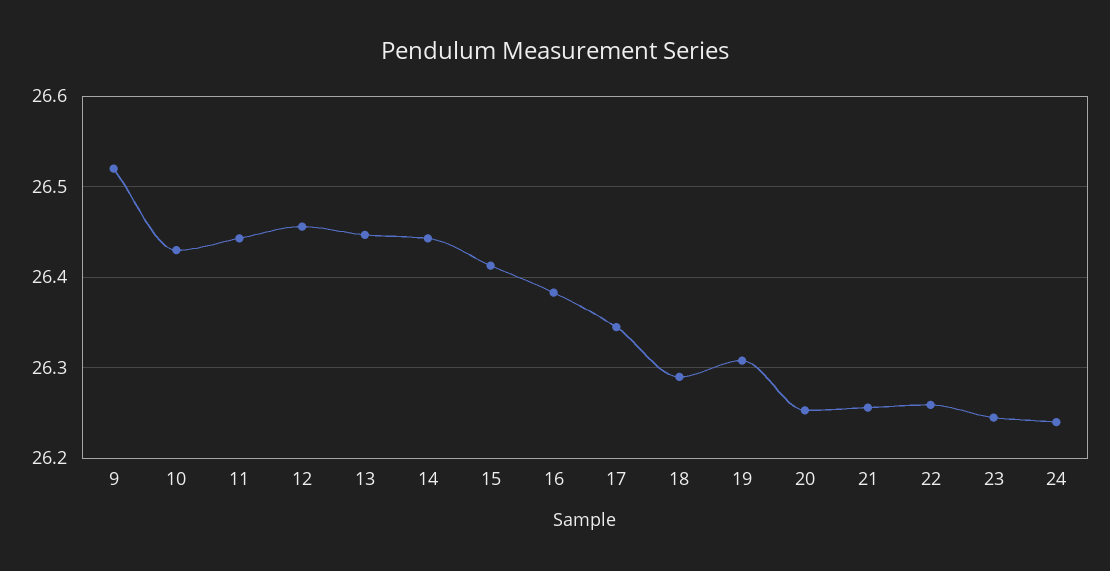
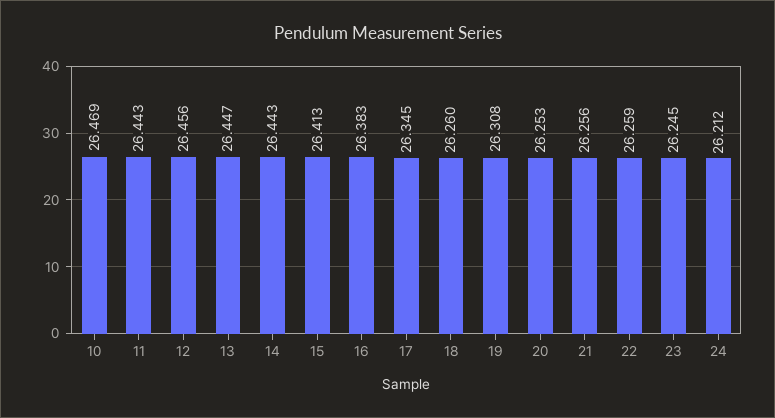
9: 26.52 -> none
10: 26.43 -> 26.469
18: 26.29 -> 26.26
24: 26.24 -> 26.212

